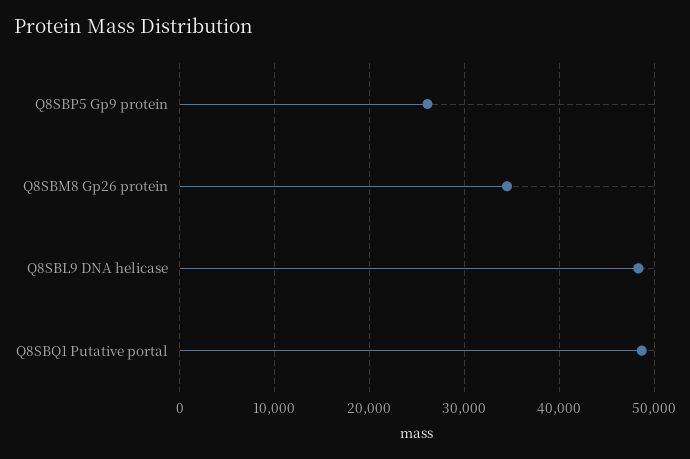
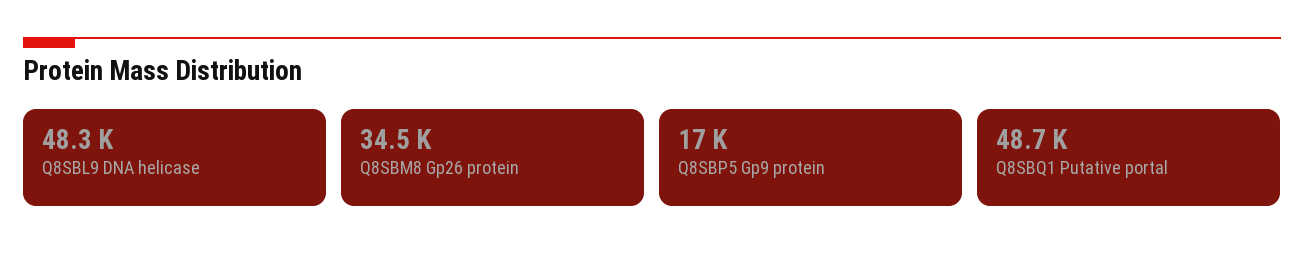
Q8SBP5 Gp9 protein: 26000 -> 17000

